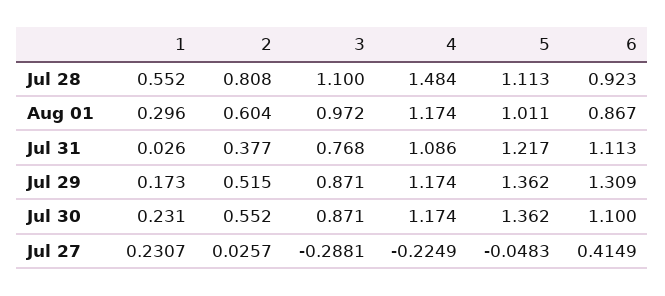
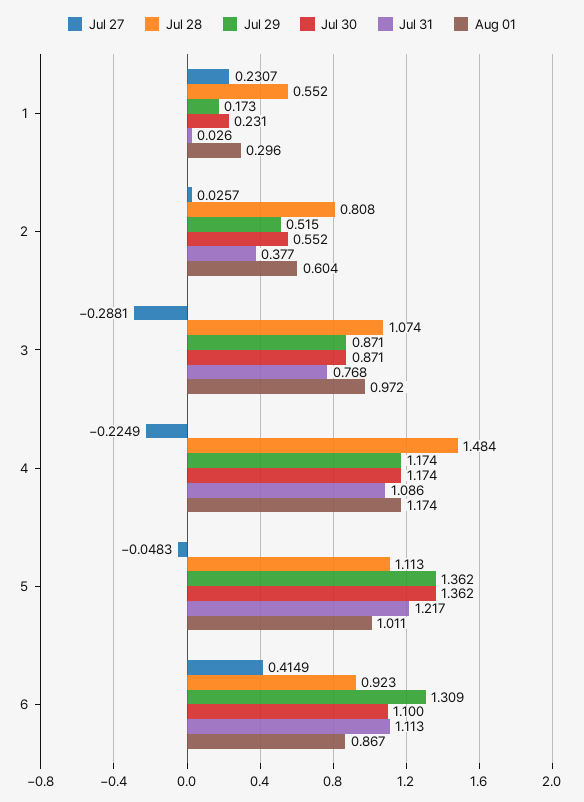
Jul 28, 3: 1.1 -> 1.074

